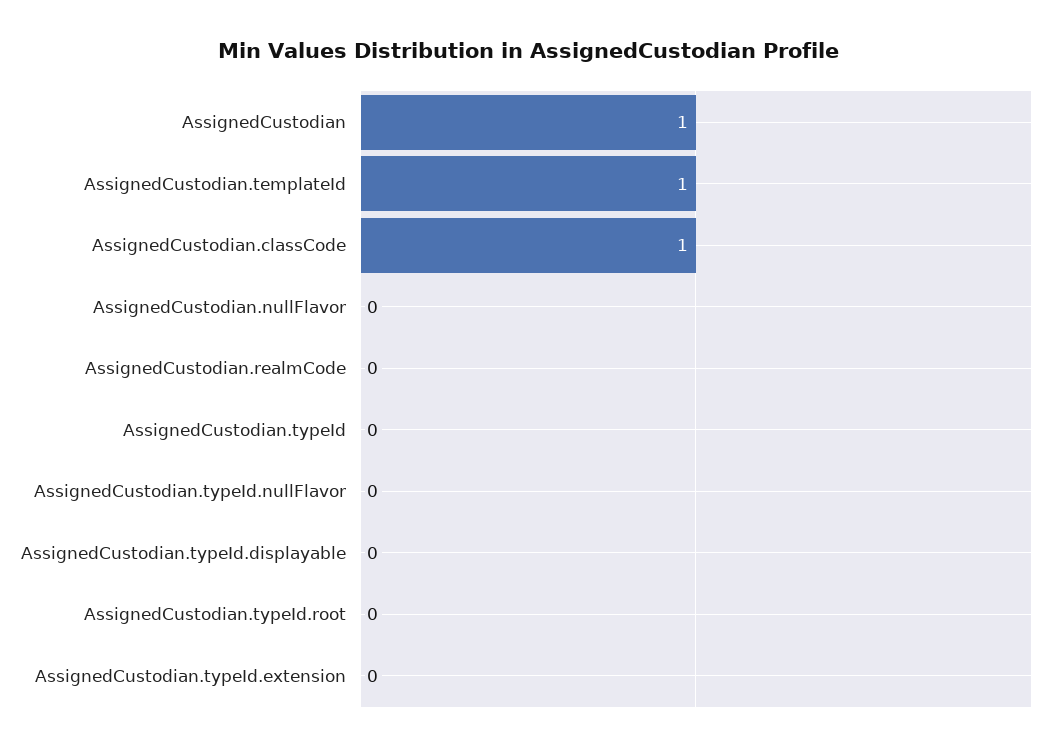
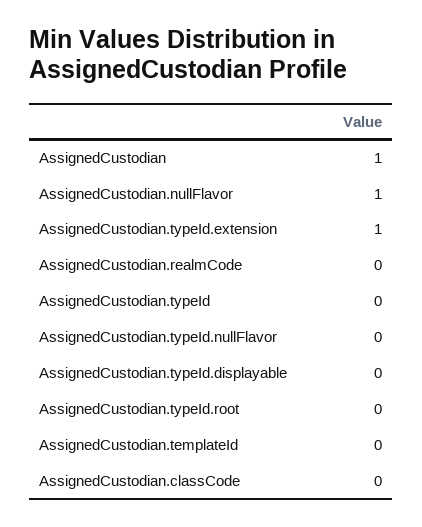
AssignedCustodian.templateId: 1 -> 0
AssignedCustodian.classCode: 1 -> 0
AssignedCustodian.nullFlavor: 0 -> 1
AssignedCustodian.typeId.extension: 0 -> 1

